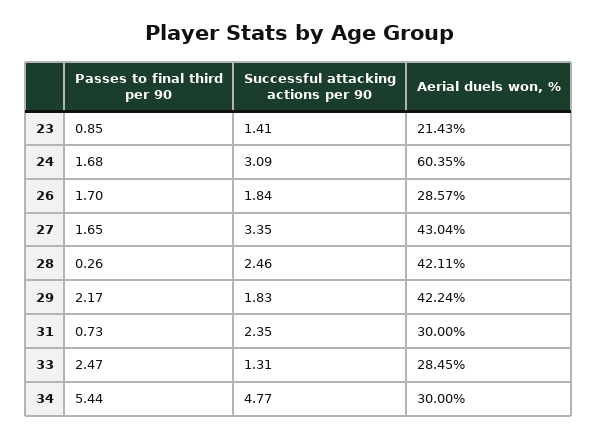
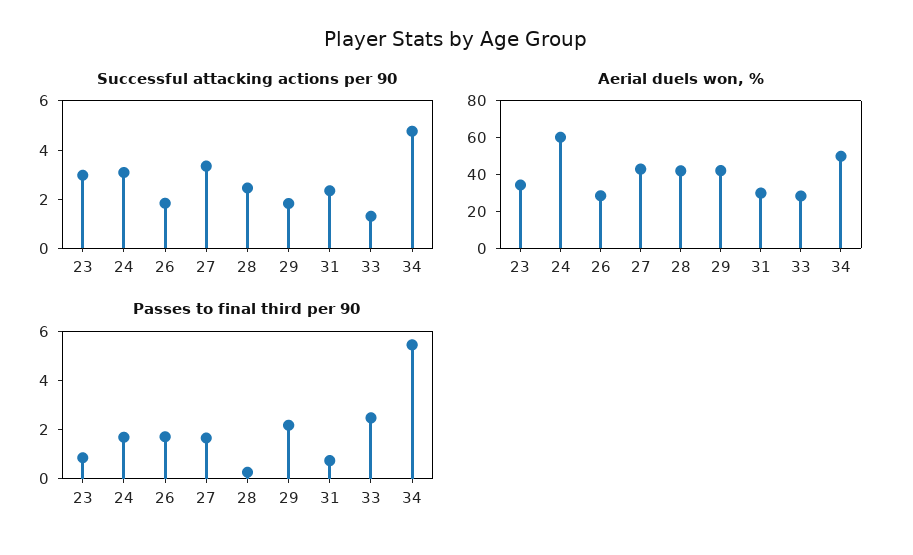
Successful attacking actions per 90, 23: 1.41 -> 3
Aerial duels won, %, 23: 21.43 -> 35
Aerial duels won, %, 34: 30 -> 50

